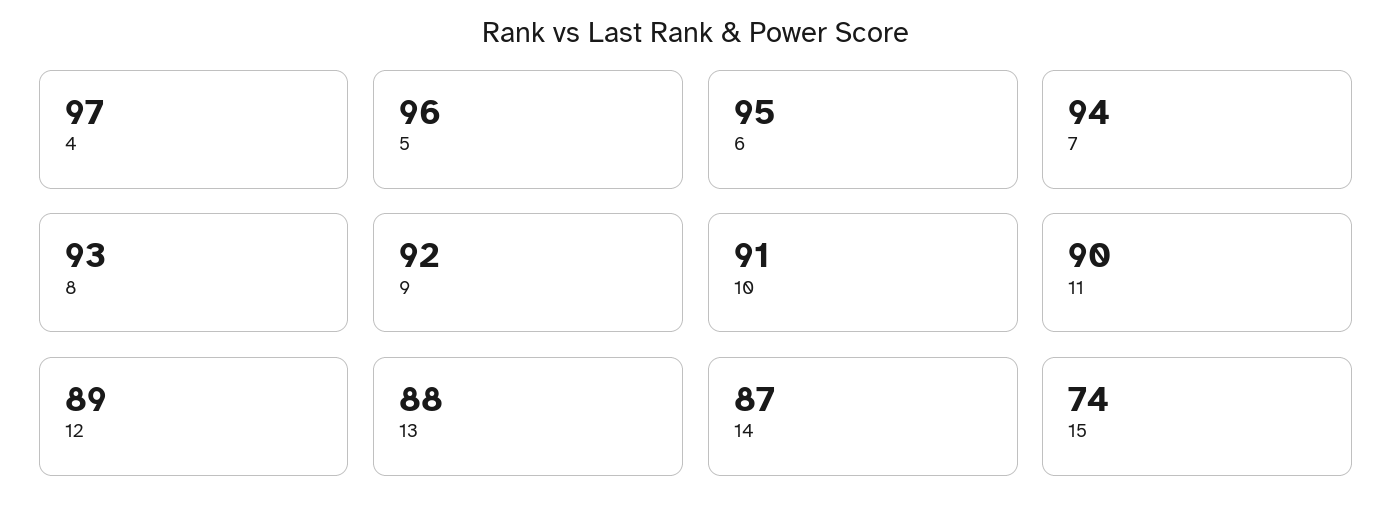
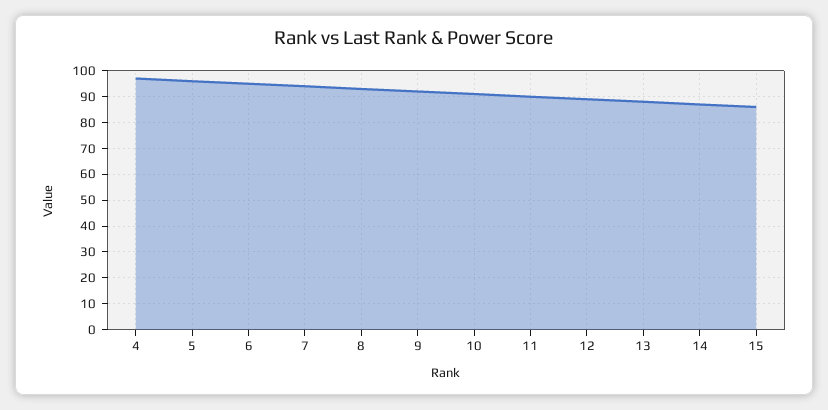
15: 74 -> 85

